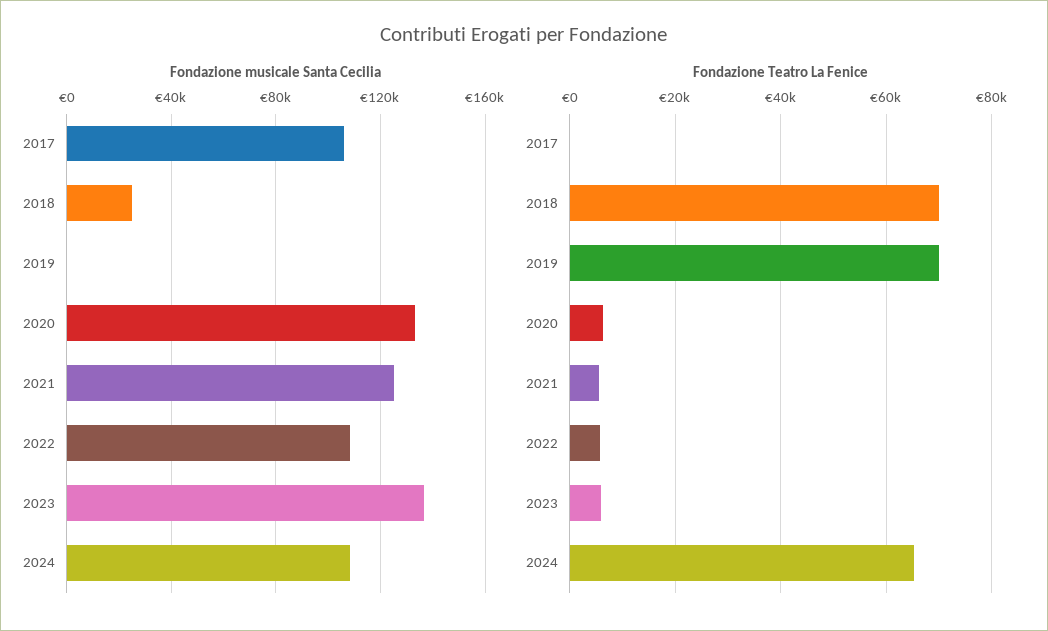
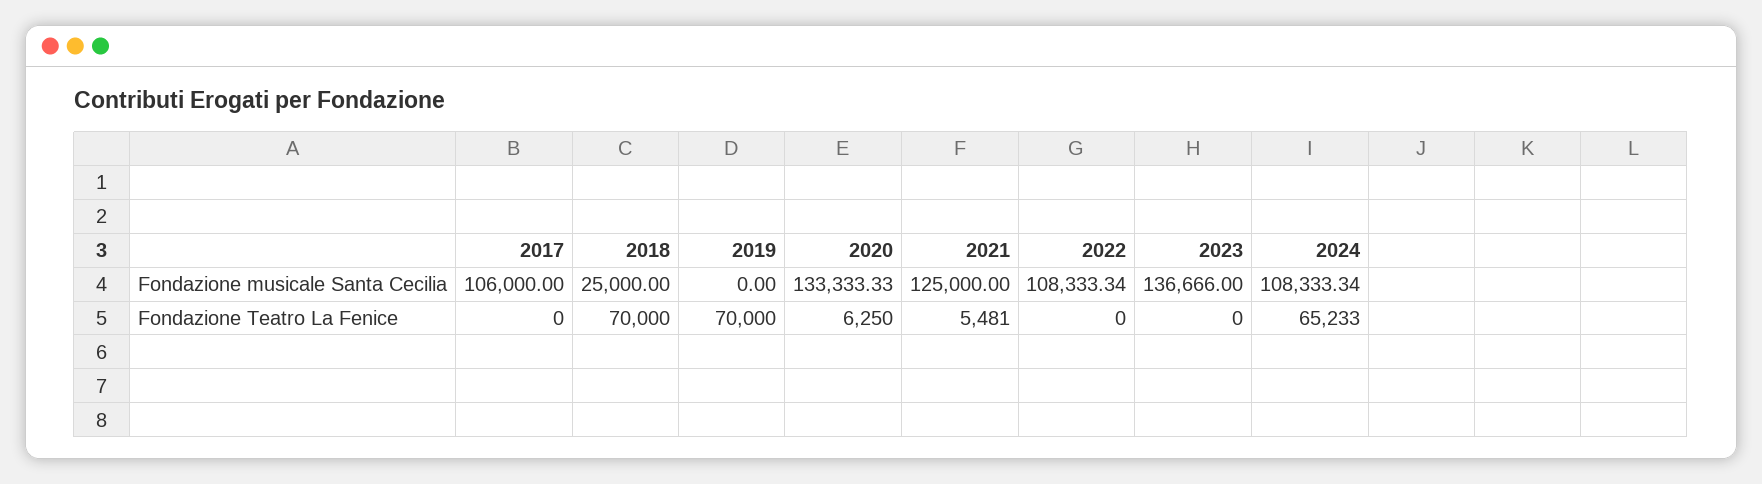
Fondazione Teatro La Fenice, 2022: 6000 -> 0
Fondazione Teatro La Fenice, 2023: 6000 -> 0

